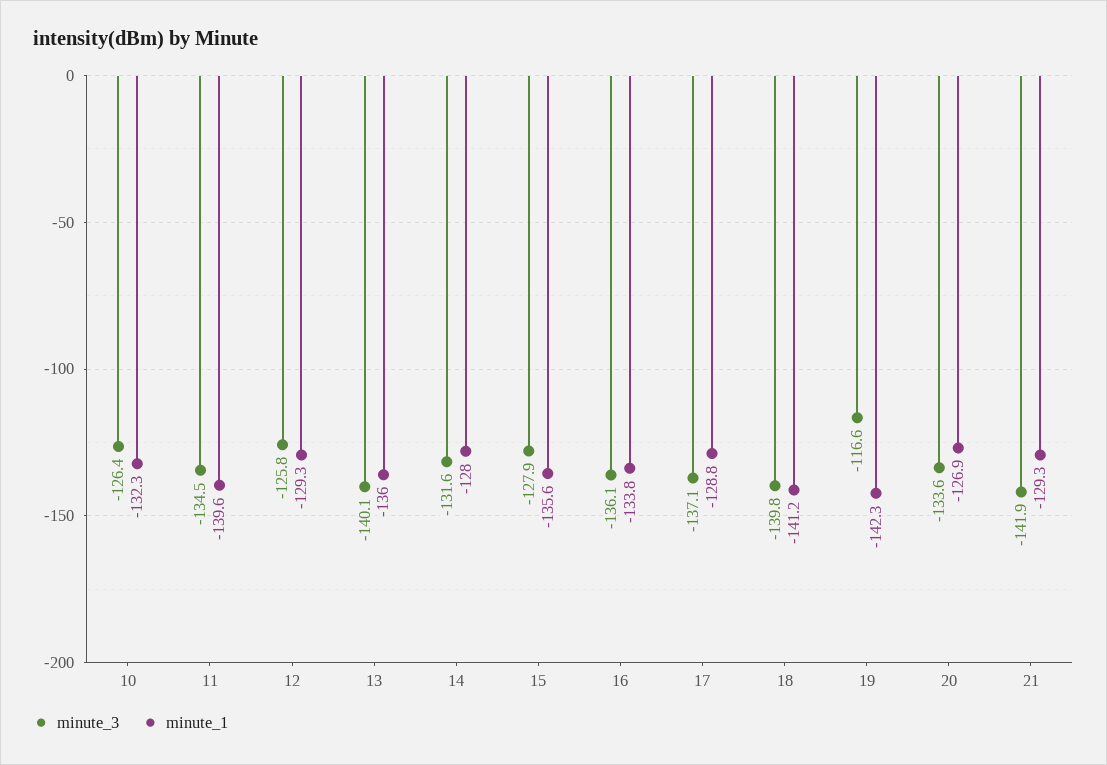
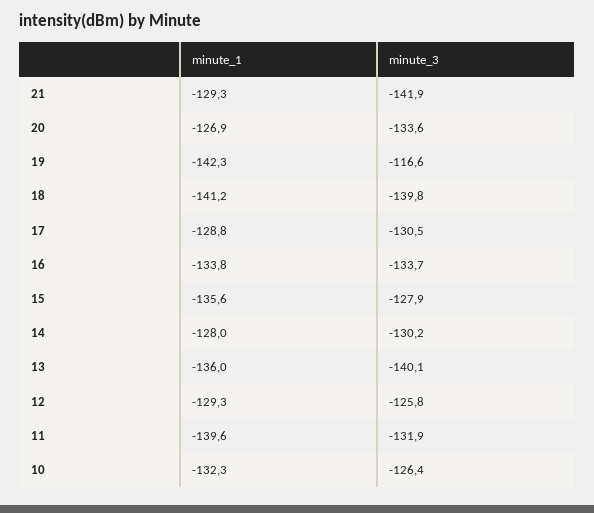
minute_3, 11: -134.5 -> -131.9
minute_3, 14: -131.6 -> -130.2
minute_3, 16: -136.1 -> -133.7
minute_3, 17: -137.1 -> -130.5

